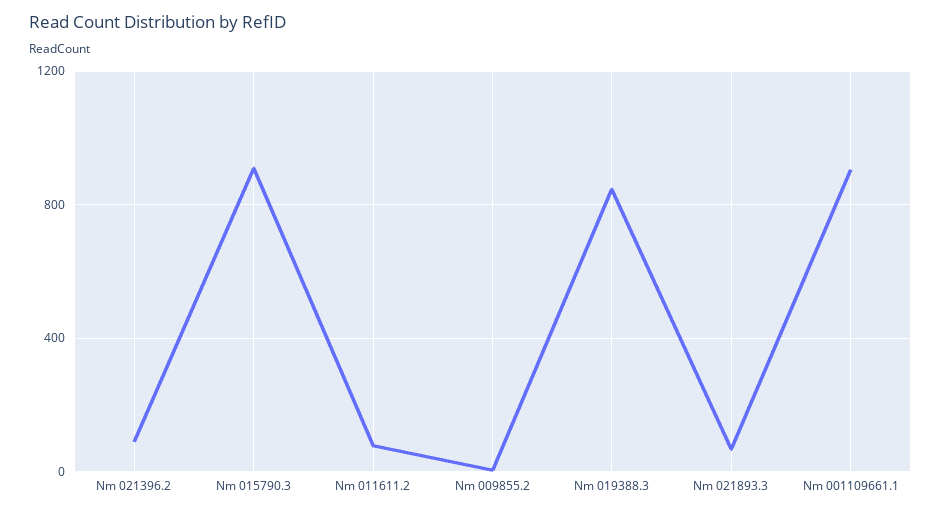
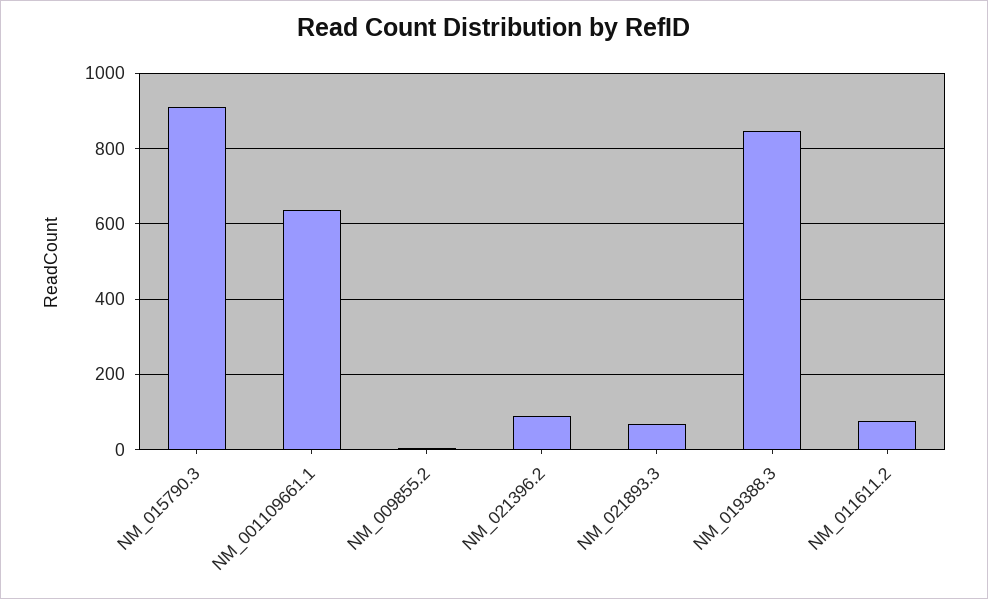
Nm 001109661.1: 900 -> 640

